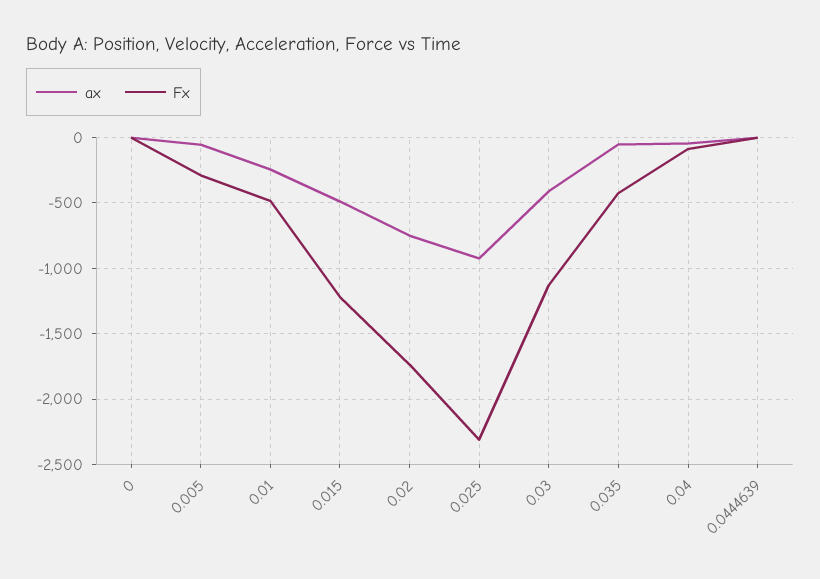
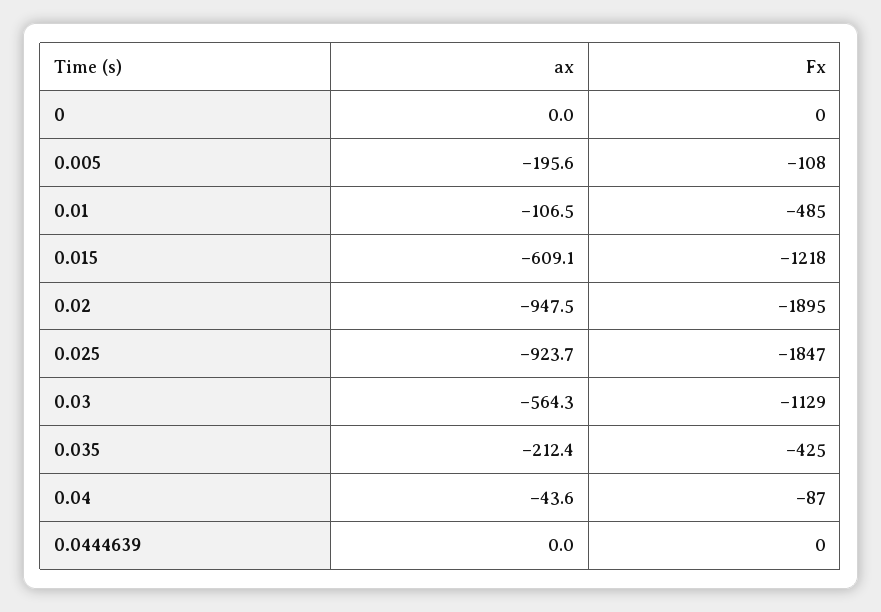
ax, 0.005: -50 -> -195.6
Fx, 0.005: -300 -> -108
ax, 0.01: -250 -> -106.5
ax, 0.015: -500 -> -609.1
ax, 0.02: -750 -> -947.5
Fx, 0.02: -1750 -> -1895
Fx, 0.025: -2300 -> -1847
ax, 0.03: -400 -> -564.3
ax, 0.035: -50 -> -212.4

